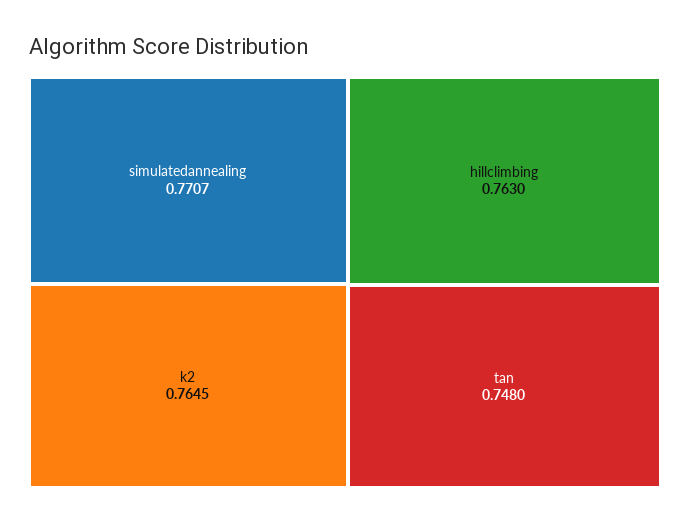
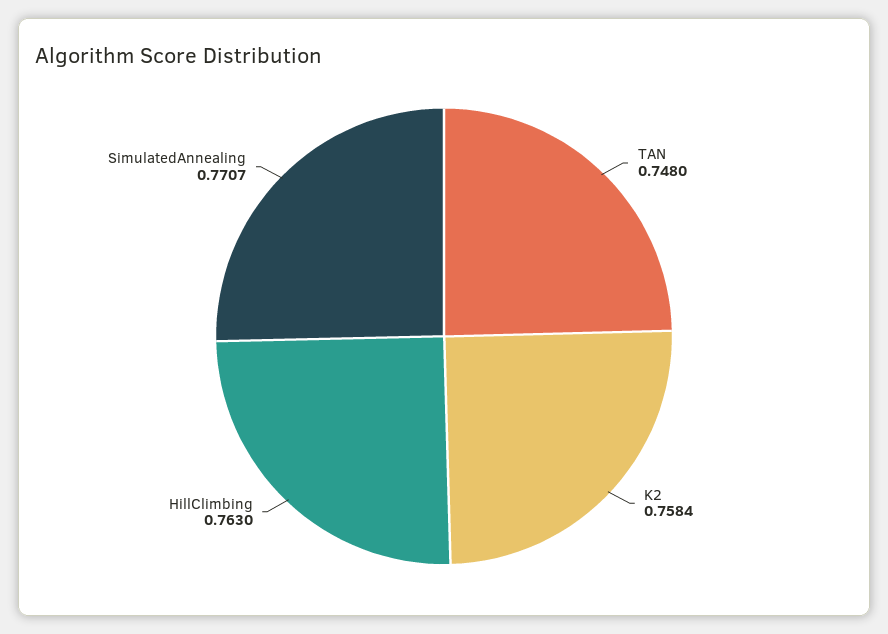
k2: 0.7645 -> 0.7584

